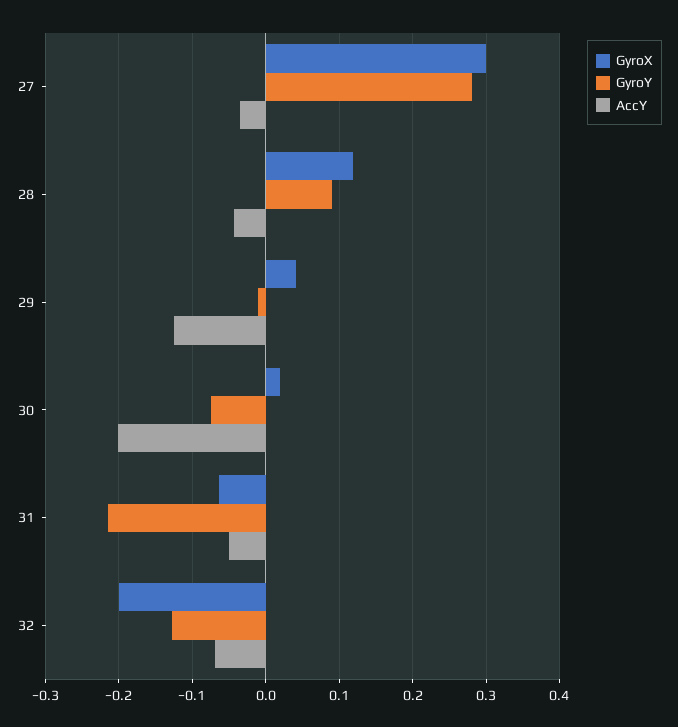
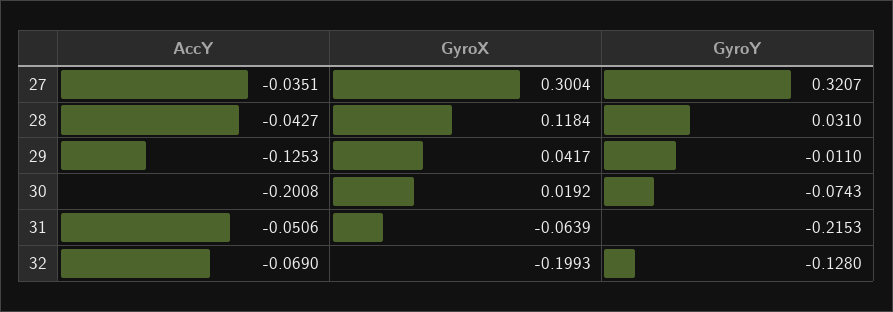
GyroY, 27: 0.28 -> 0.3207
GyroY, 28: 0.09 -> 0.031

